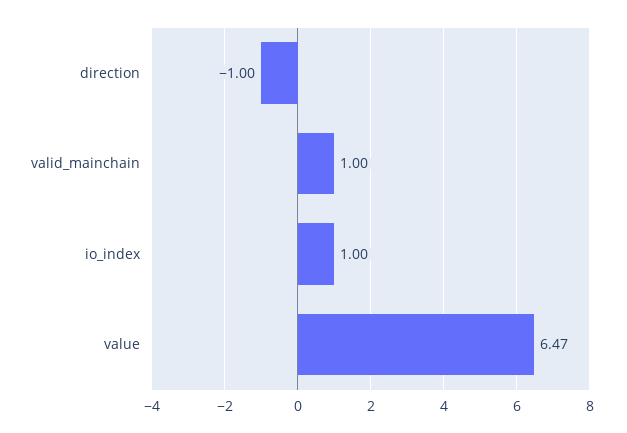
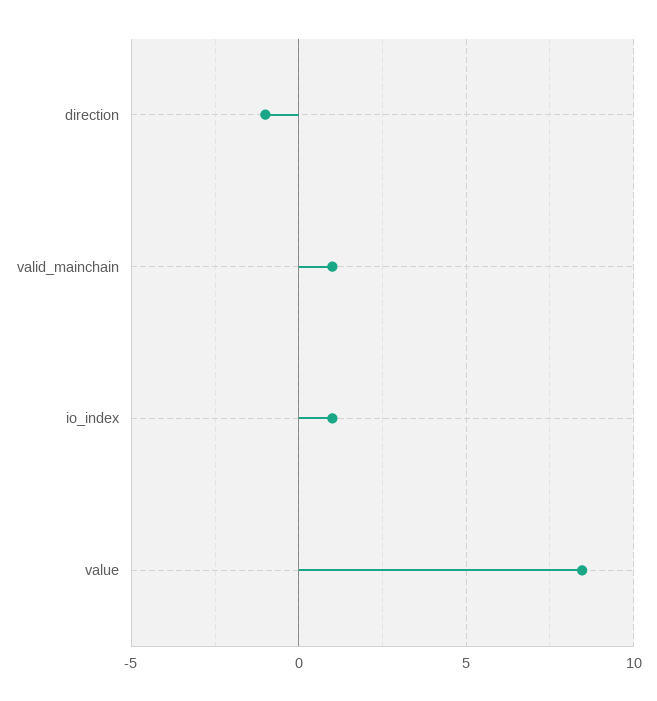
value: 6.47 -> 8.5

